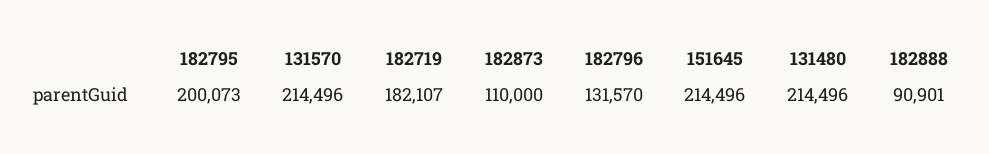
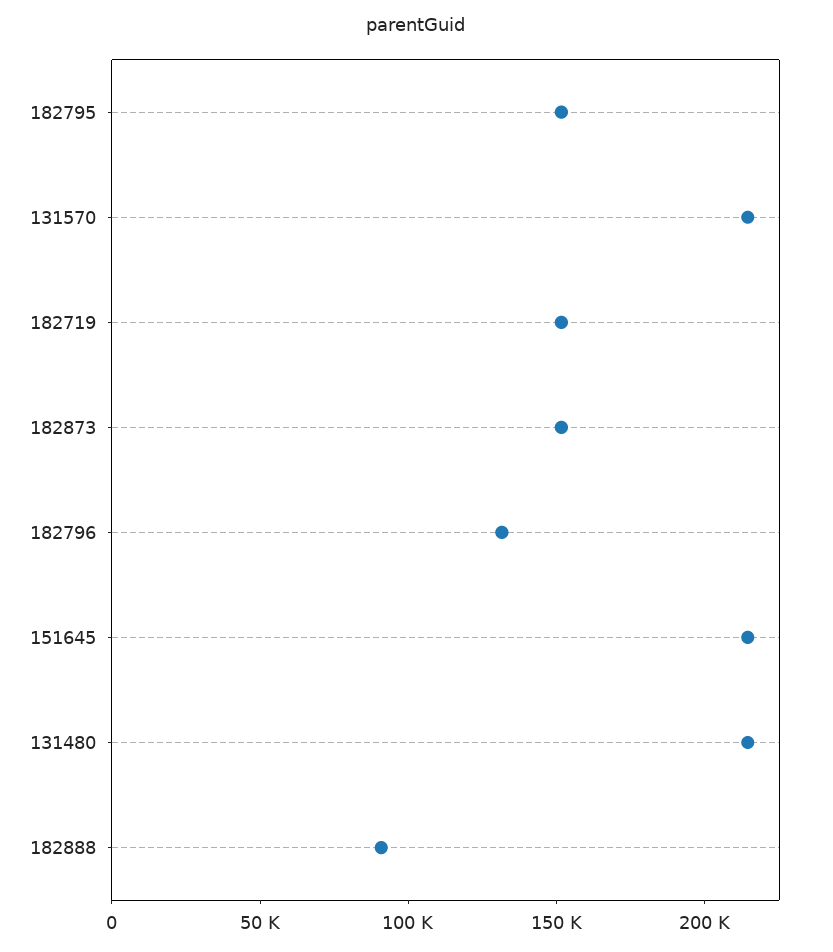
182795: 200073 -> 150000
182719: 182107 -> 150000
182873: 110000 -> 150000

